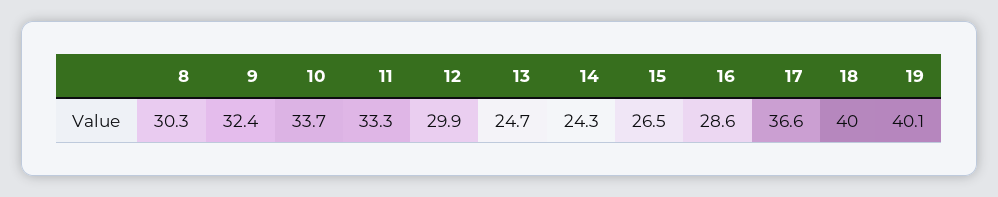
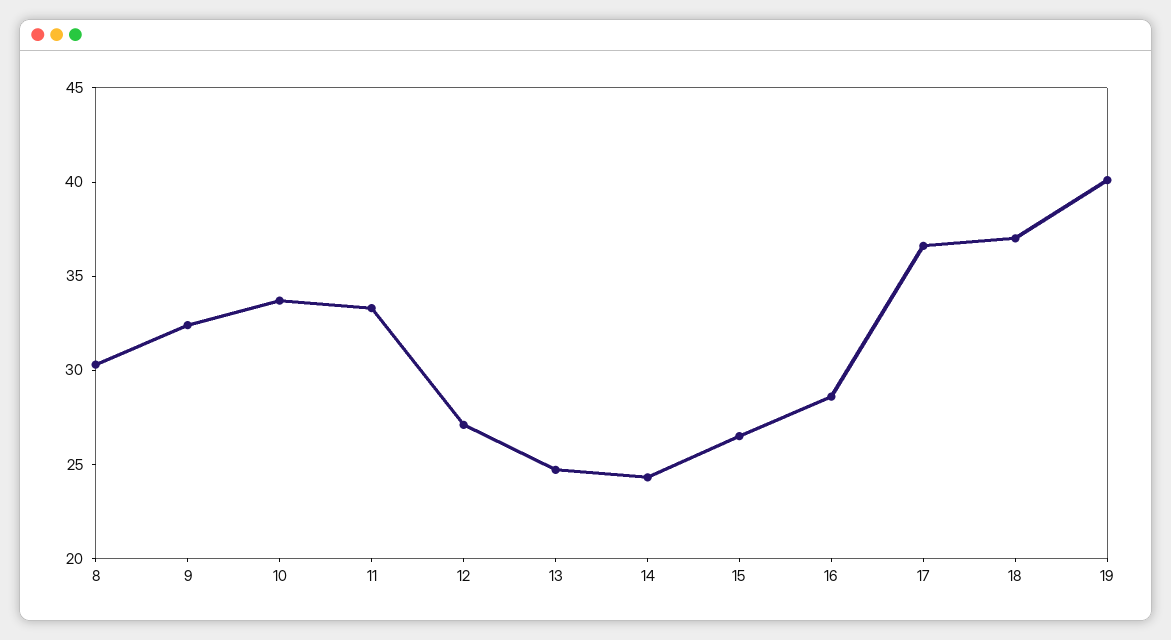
12: 29.9 -> 27
18: 40 -> 37

